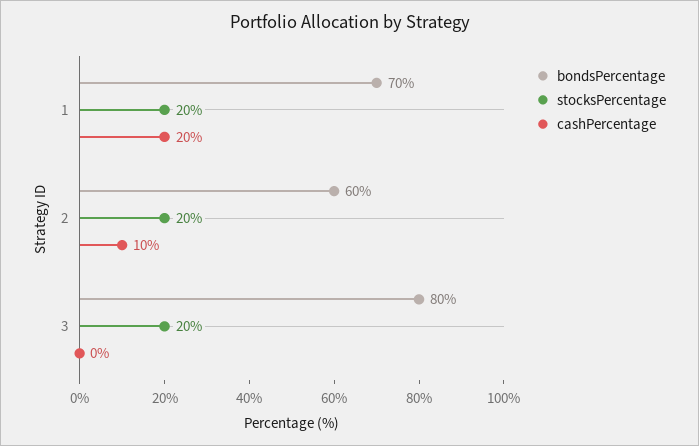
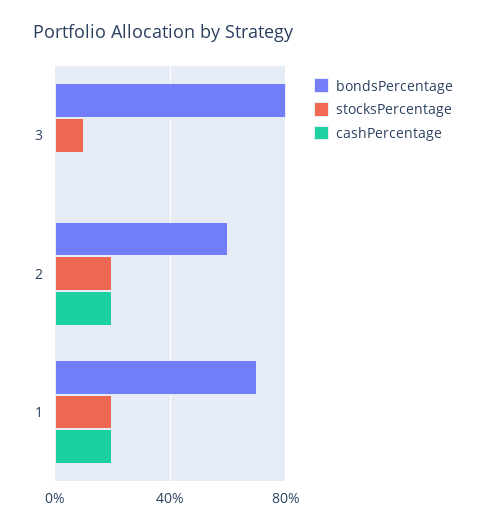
cashPercentage, 2: 10 -> 20
stocksPercentage, 3: 20 -> 10

